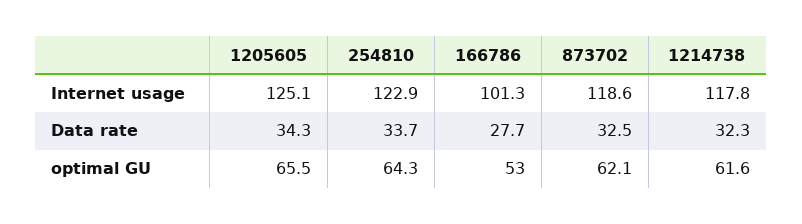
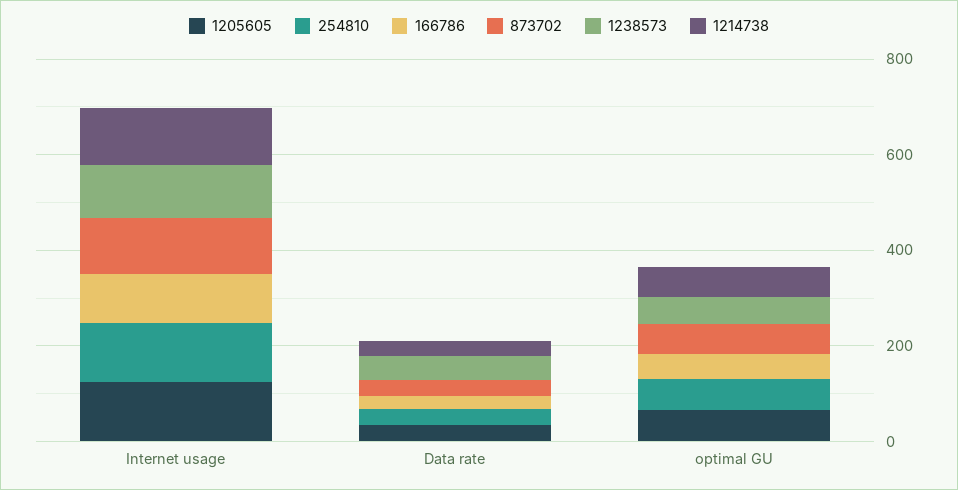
1238573, Internet usage: none -> 100
1238573, Data rate: none -> 50
1238573, optimal GU: none -> 50

